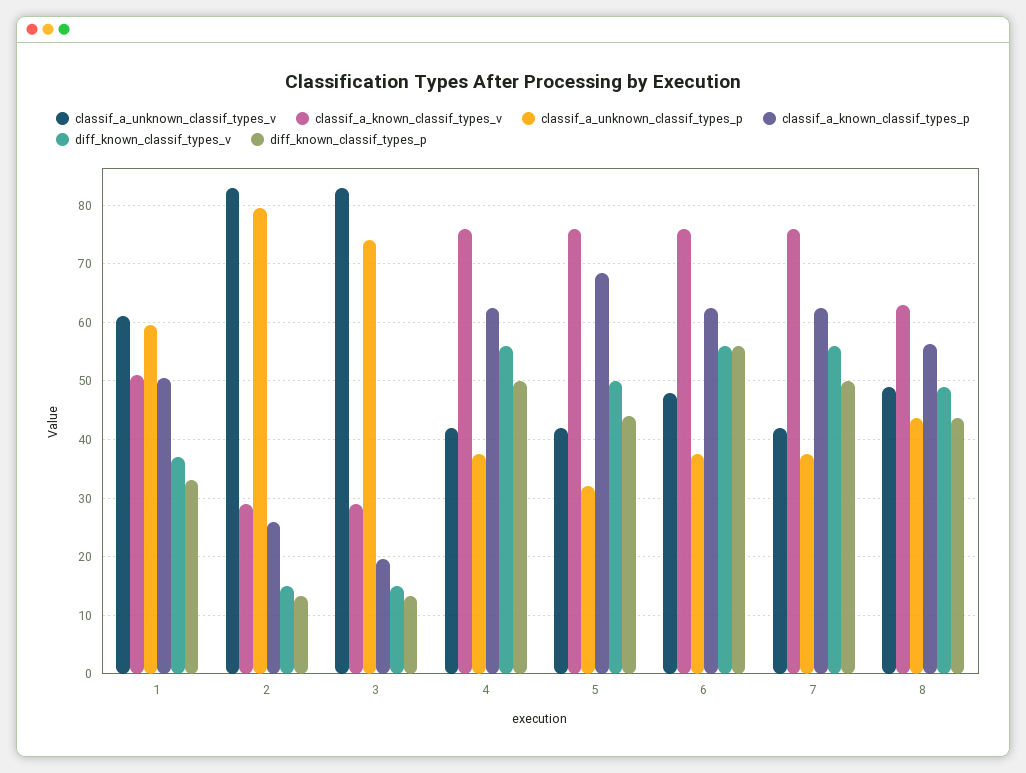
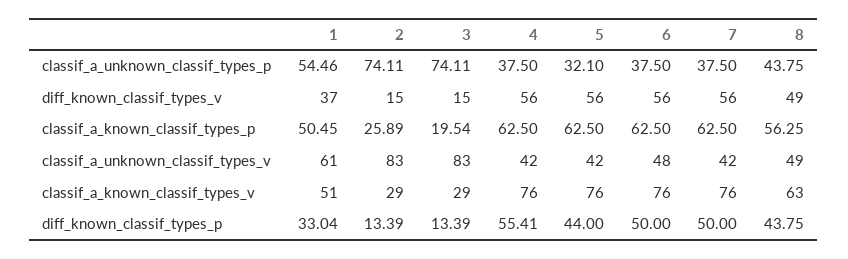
classif_a_unknown_classif_types_p, 1: 60 -> 54.46
classif_a_unknown_classif_types_p, 2: 80 -> 74.11
diff_known_classif_types_p, 4: 50 -> 55.41
classif_a_known_classif_types_p, 5: 68 -> 62.5
diff_known_classif_types_v, 5: 50 -> 56
diff_known_classif_types_p, 6: 56 -> 50

